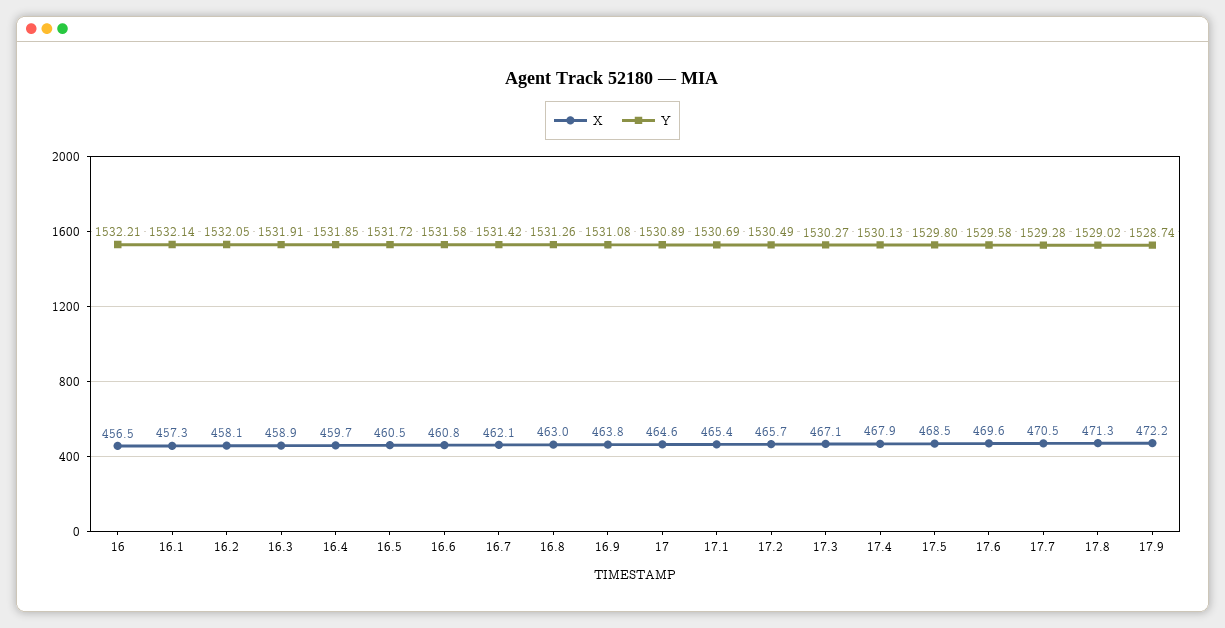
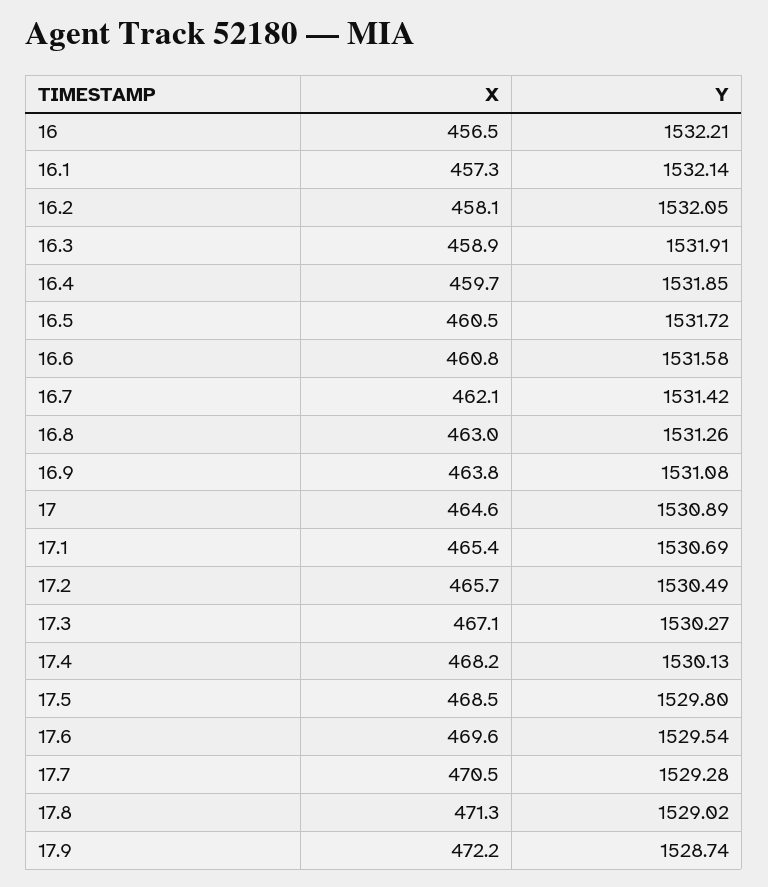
X, 17.4: 467.9 -> 468.2
Y, 17.6: 1529.58 -> 1529.54

